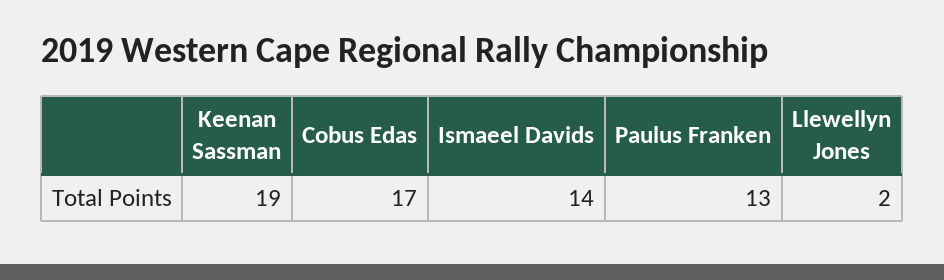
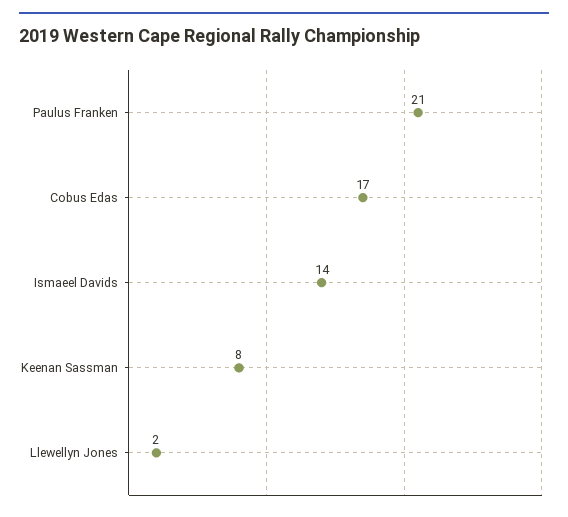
Keenan Sassman: 19 -> 8
Paulus Franken: 13 -> 21

